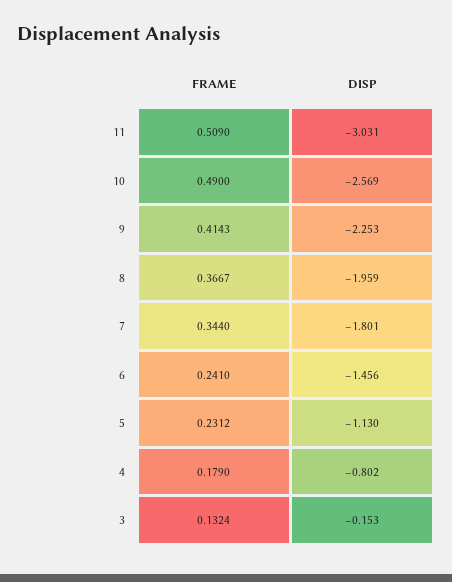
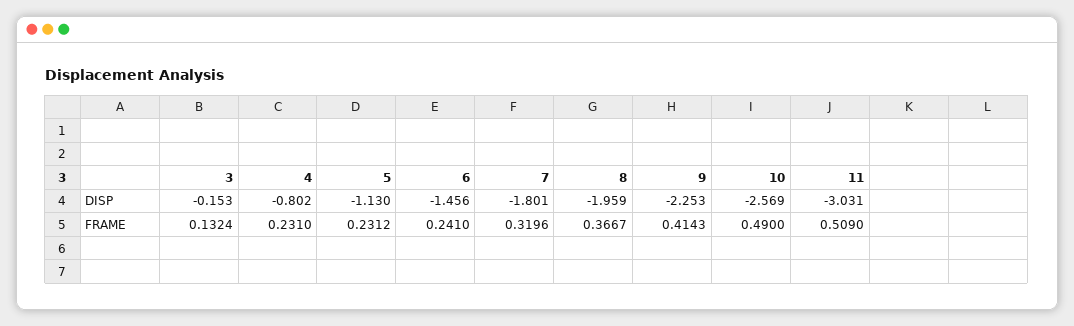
FRAME, 7: 0.344 -> 0.3196
FRAME, 4: 0.179 -> 0.231

